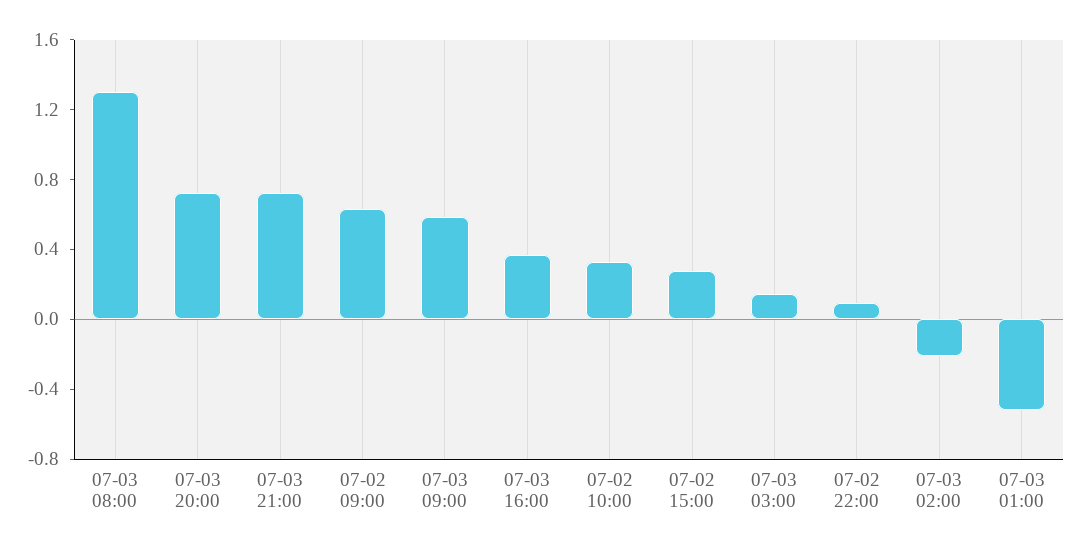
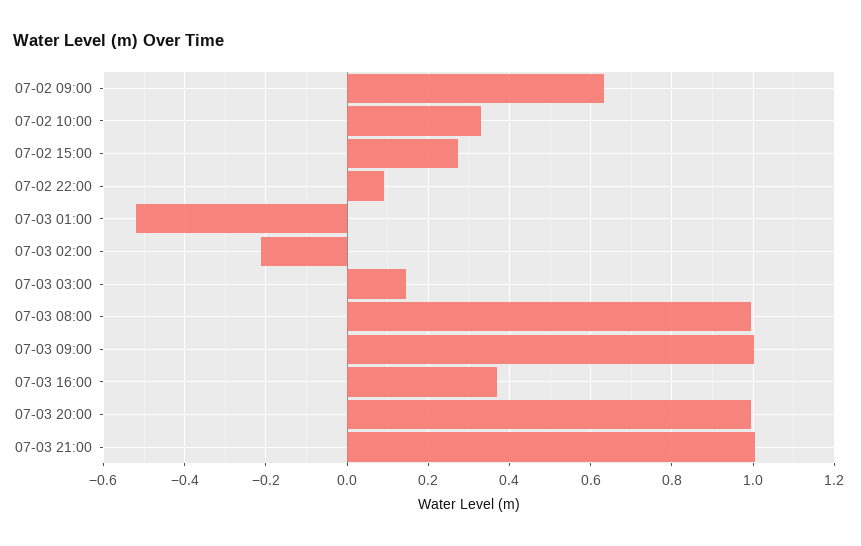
07-03 08:00: 1.3 -> 1
07-03 20:00: 0.7 -> 1
07-03 21:00: 0.7 -> 1
07-03 09:00: 0.6 -> 1

